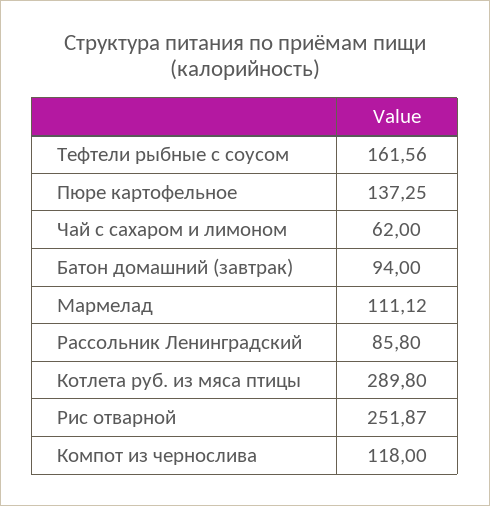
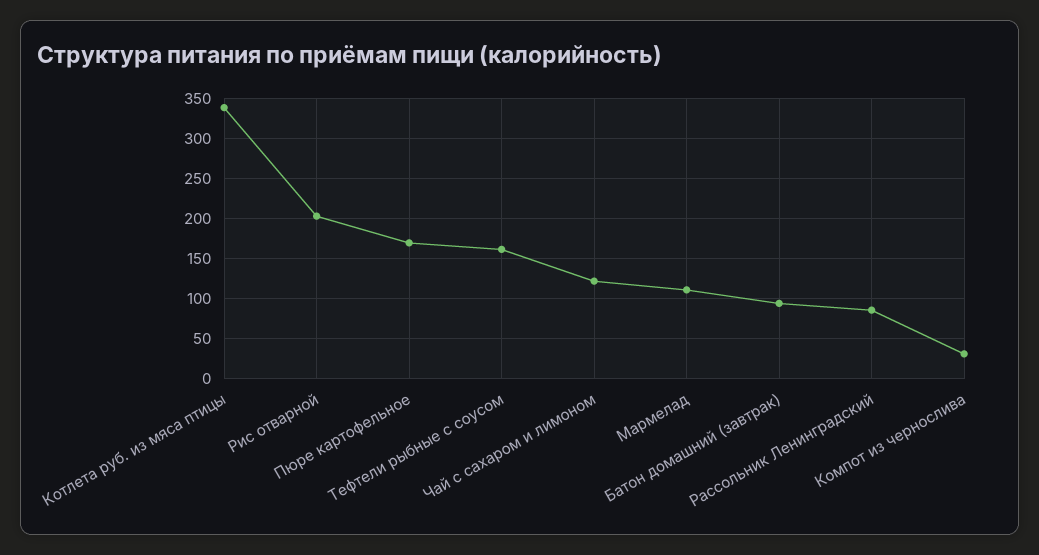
Пюре картофельное: 137.25 -> 170
Чай с сахаром и лимоном: 62 -> 120
Котлета руб. из мяса птицы: 289.8 -> 340
Рис отварной: 251.87 -> 200
Компот из чернослива: 118 -> 30

